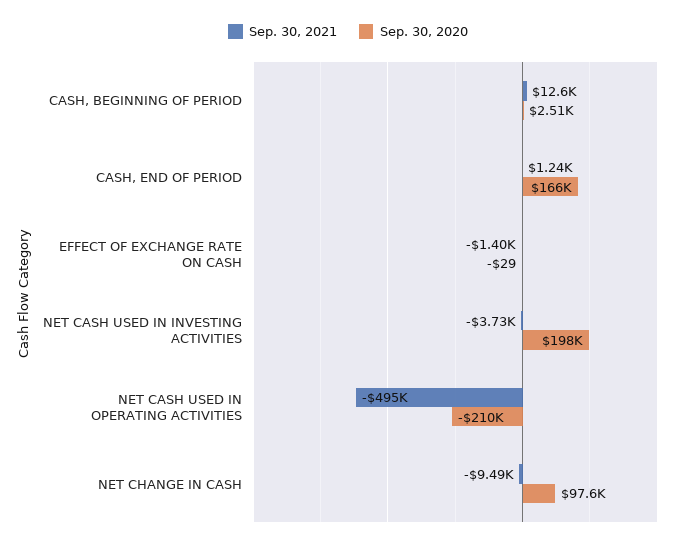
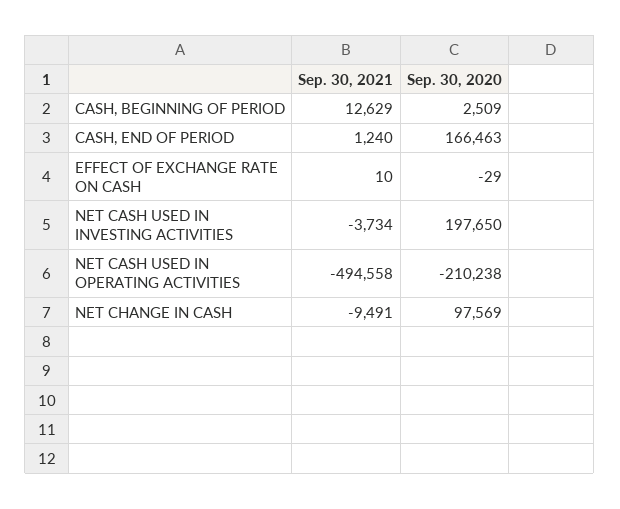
Sep. 30, 2021, EFFECT OF EXCHANGE RATE ON CASH: -1400 -> 10

